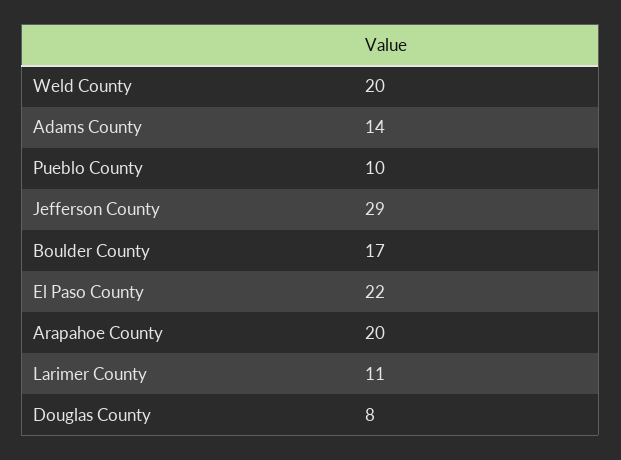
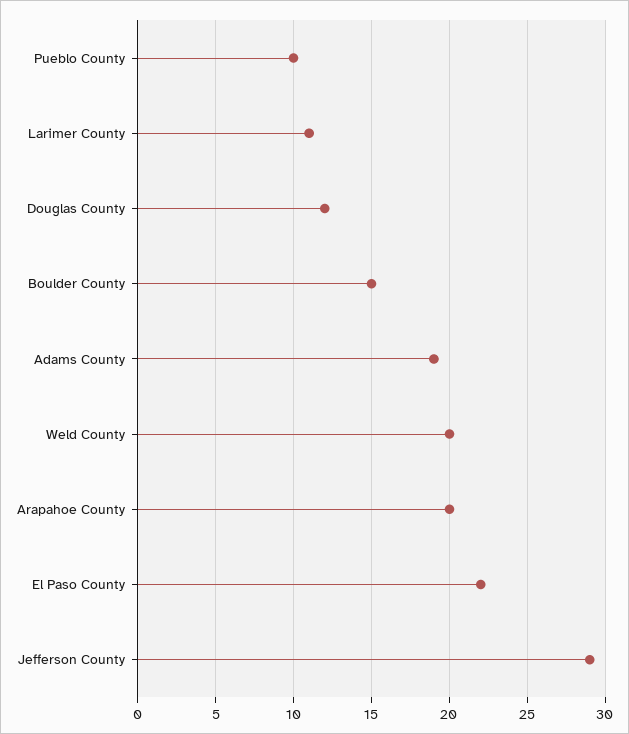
Adams County: 14 -> 19
Boulder County: 17 -> 15
Douglas County: 8 -> 12

